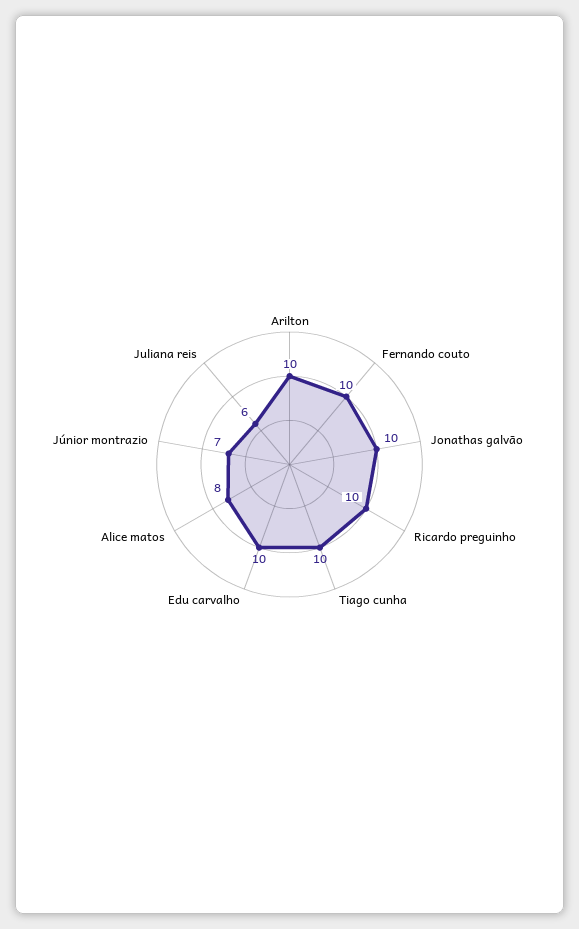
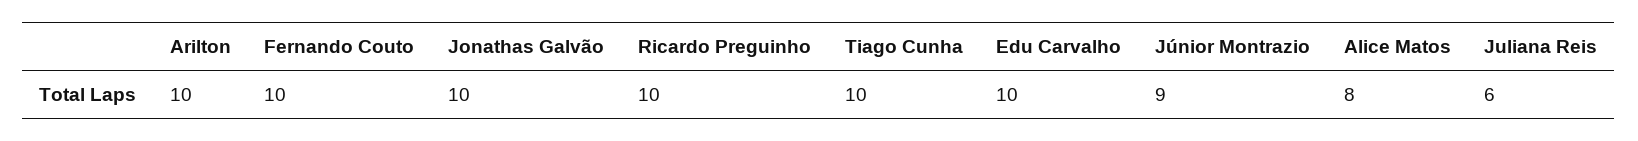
Júnior montrazio: 7 -> 9

